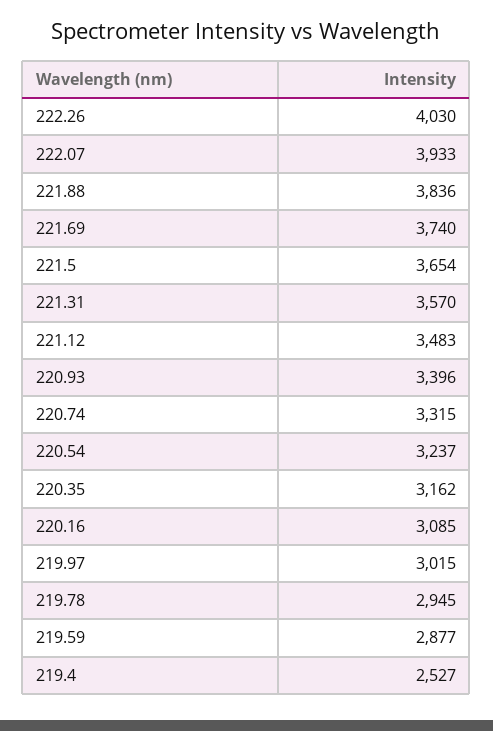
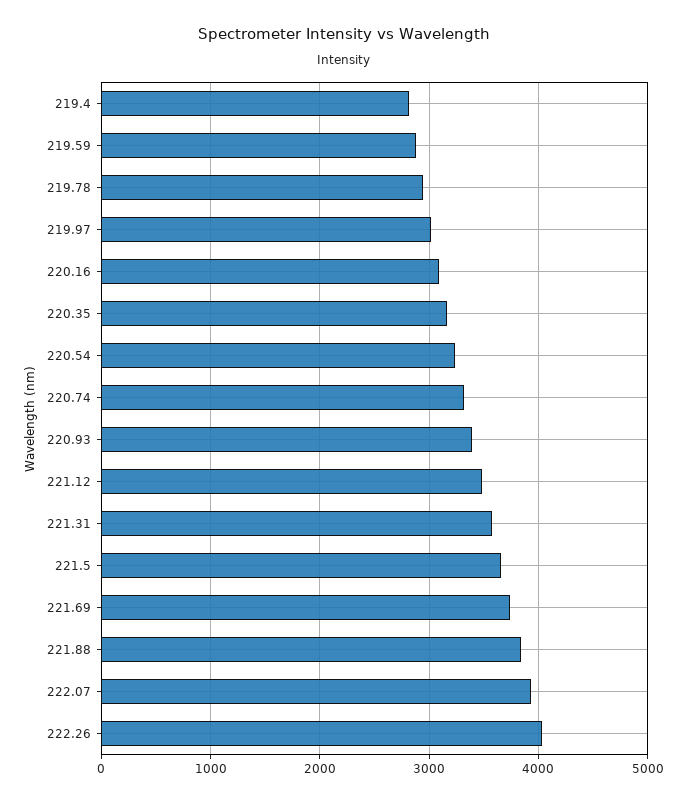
219.4: 2527 -> 2800

